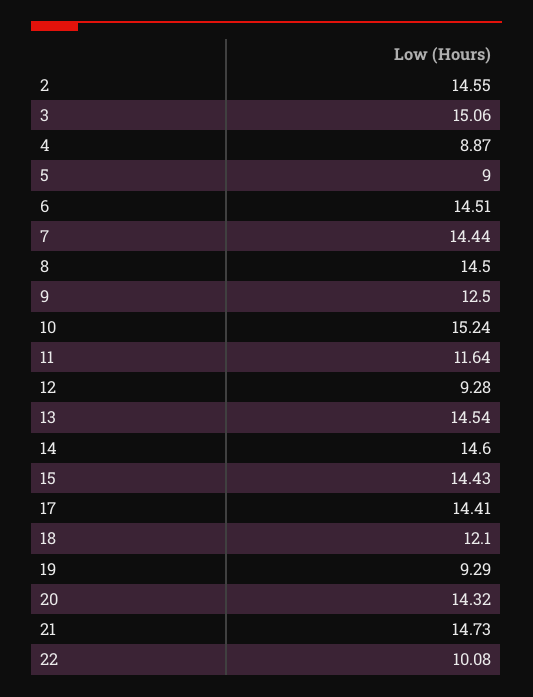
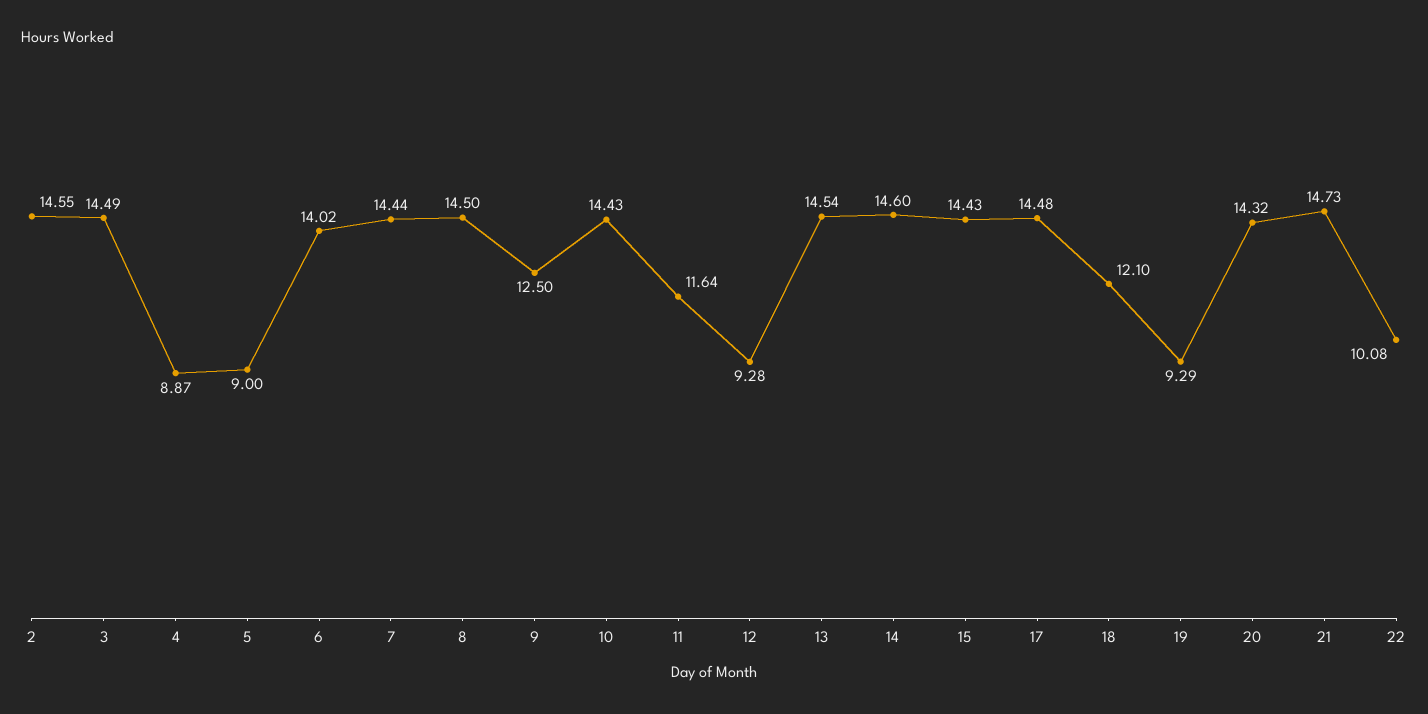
3: 15.06 -> 14.49
6: 14.51 -> 14.02
10: 15.24 -> 14.43
17: 14.41 -> 14.48

